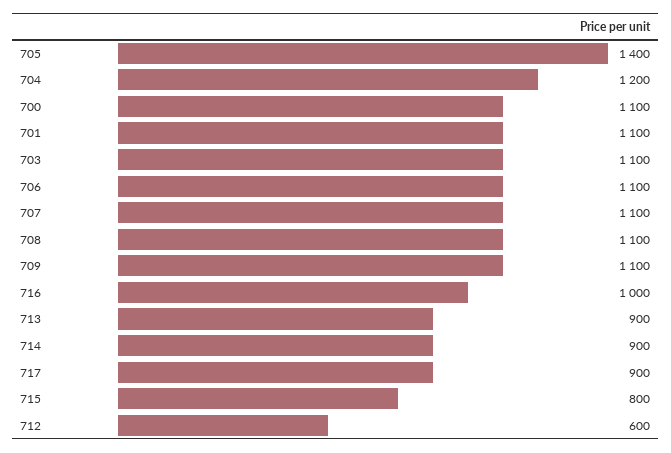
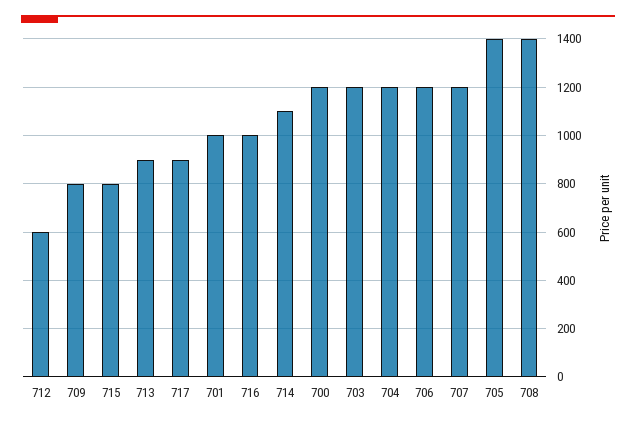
700: 1100 -> 1200
701: 1100 -> 1000
703: 1100 -> 1200
706: 1100 -> 1200
707: 1100 -> 1200
708: 1100 -> 1400
709: 1100 -> 800
714: 900 -> 1100

